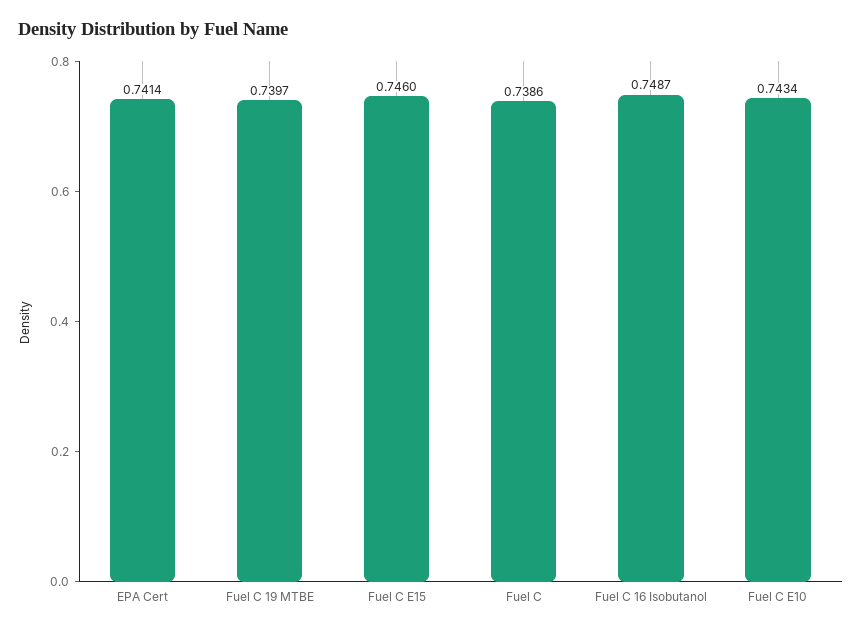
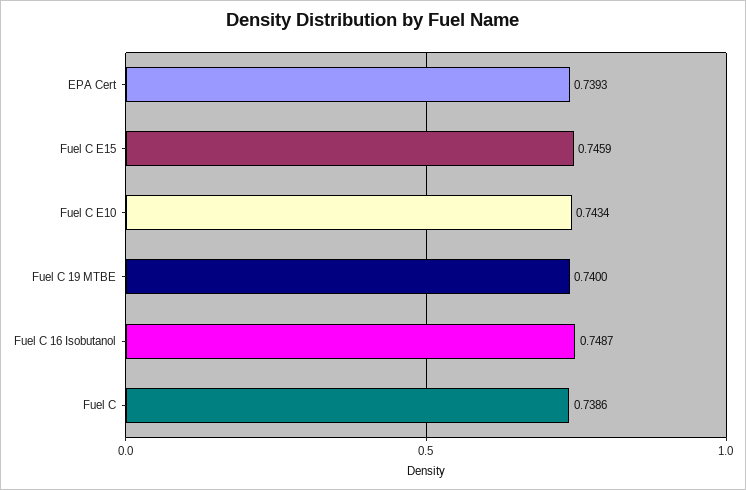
EPA Cert: 0.7414 -> 0.7393
Fuel C 19 MTBE: 0.7397 -> 0.74
Fuel C E15: 0.746 -> 0.7459

